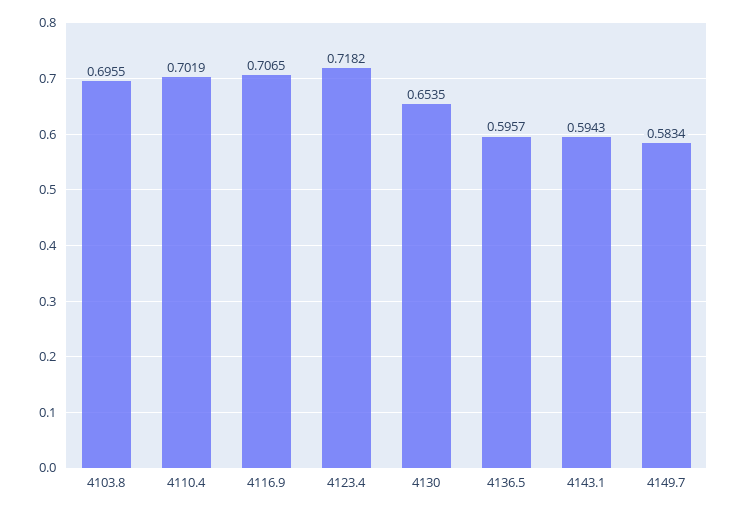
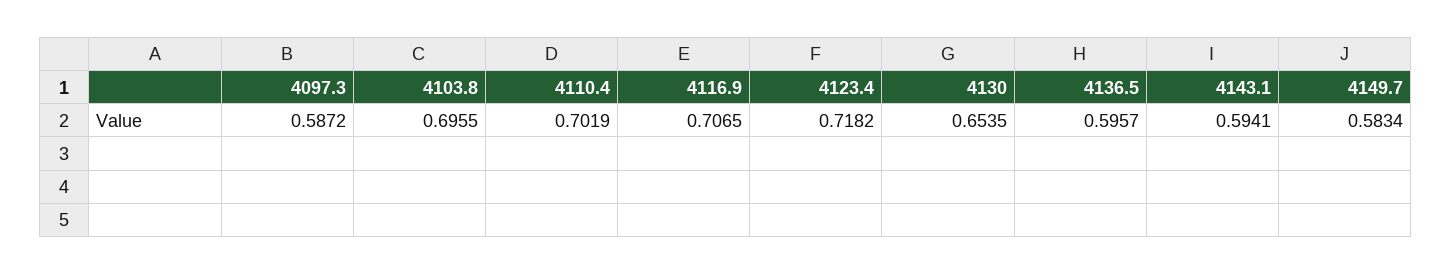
4143.1: 0.5943 -> 0.5941
4097.3: none -> 0.5872

